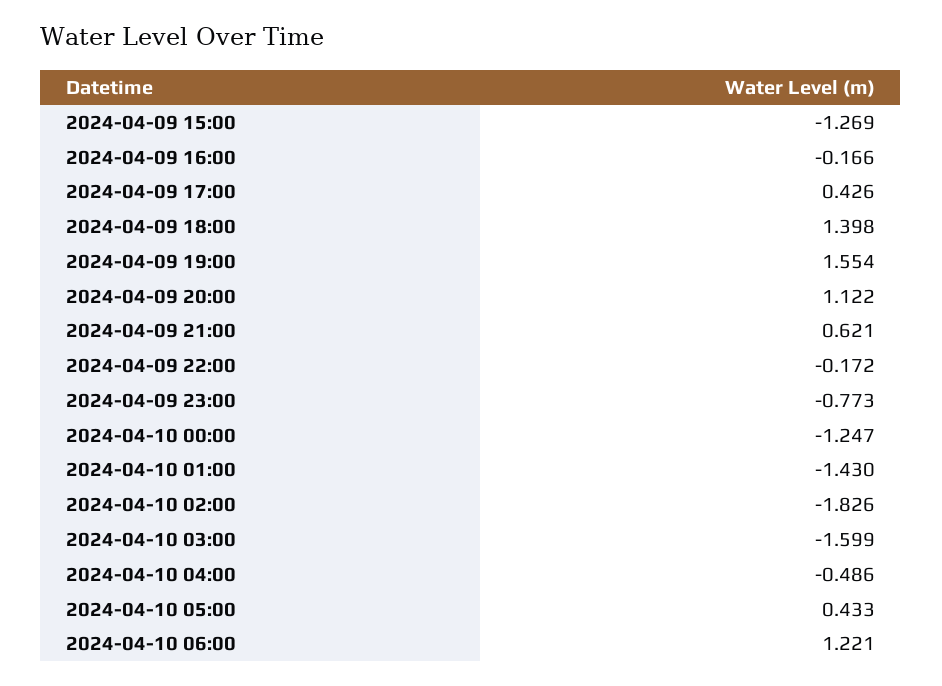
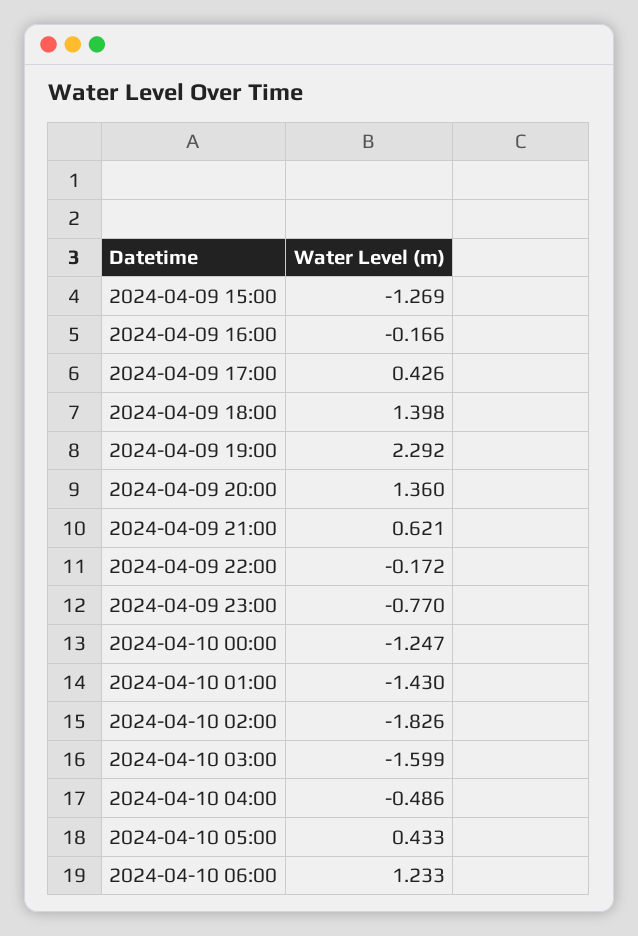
2024-04-09 19:00: 1.554 -> 2.292
2024-04-09 20:00: 1.122 -> 1.36
2024-04-09 23:00: -0.773 -> -0.77
2024-04-10 06:00: 1.221 -> 1.233

